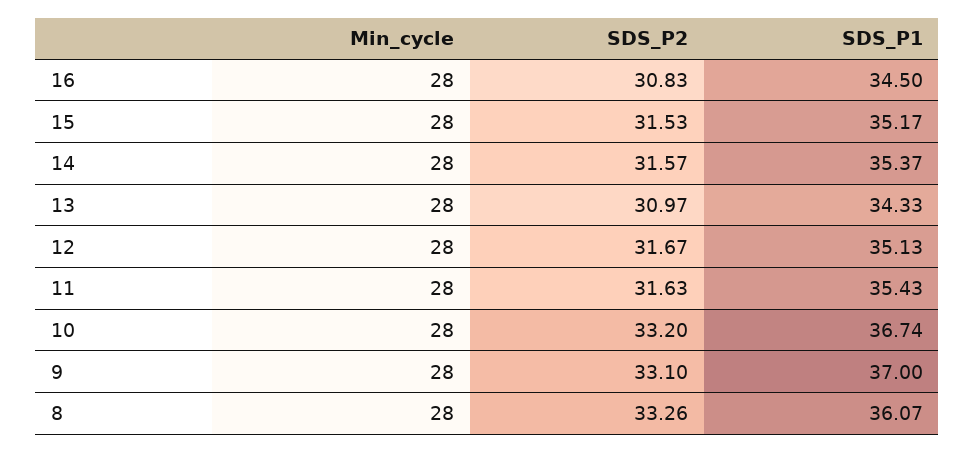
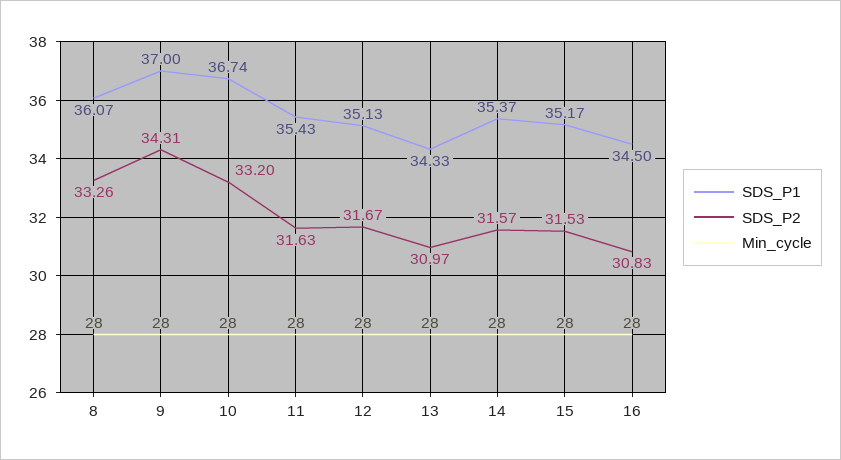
SDS_P2, 9: 33.1 -> 34.31

